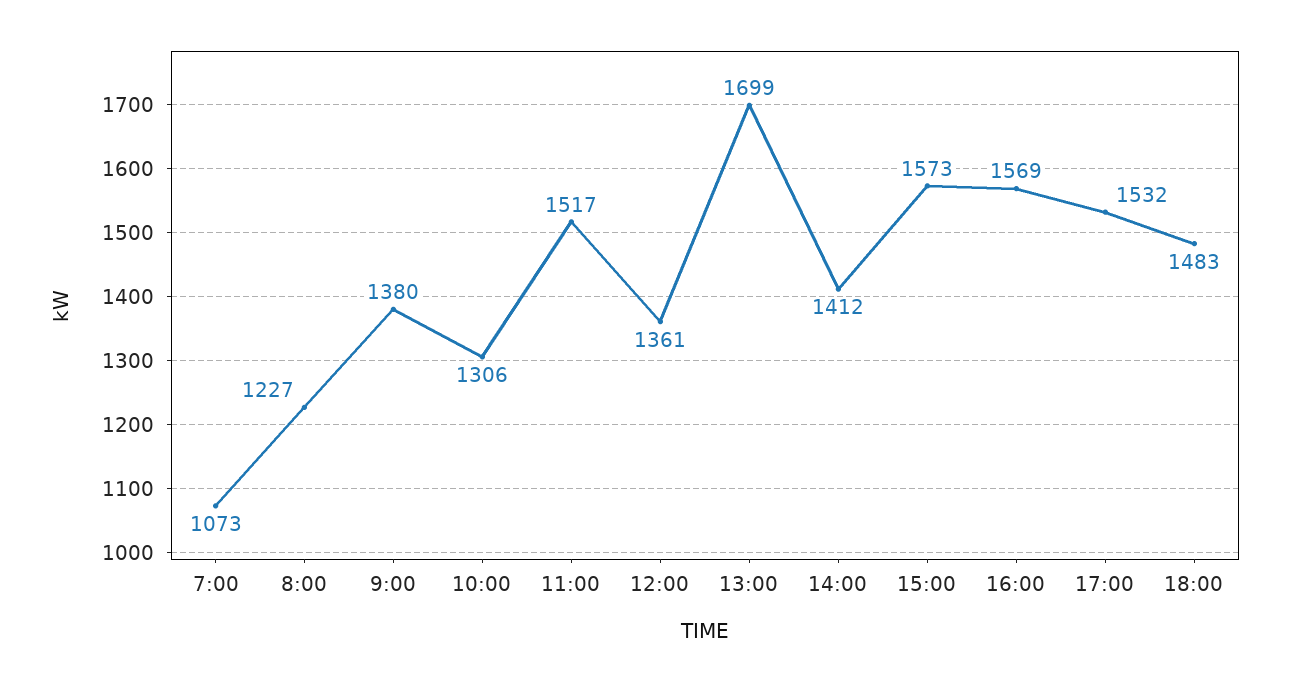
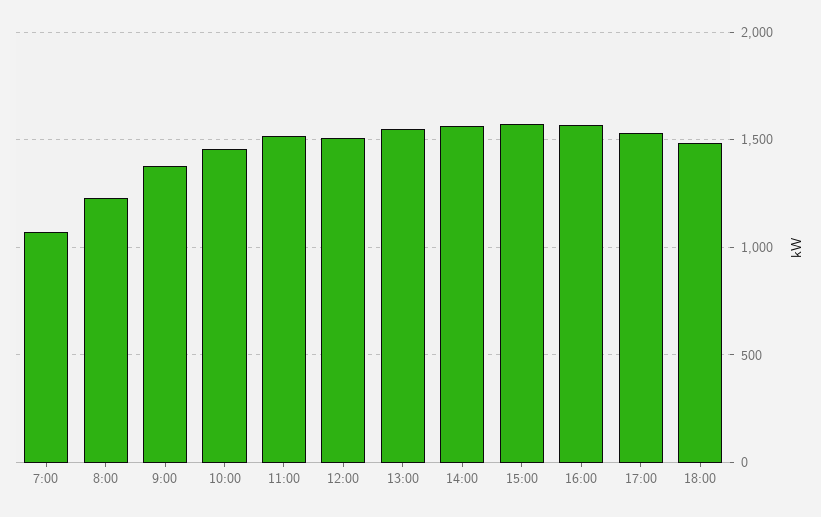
10:00: 1306 -> 1450
12:00: 1361 -> 1500
13:00: 1699 -> 1550
14:00: 1412 -> 1550

